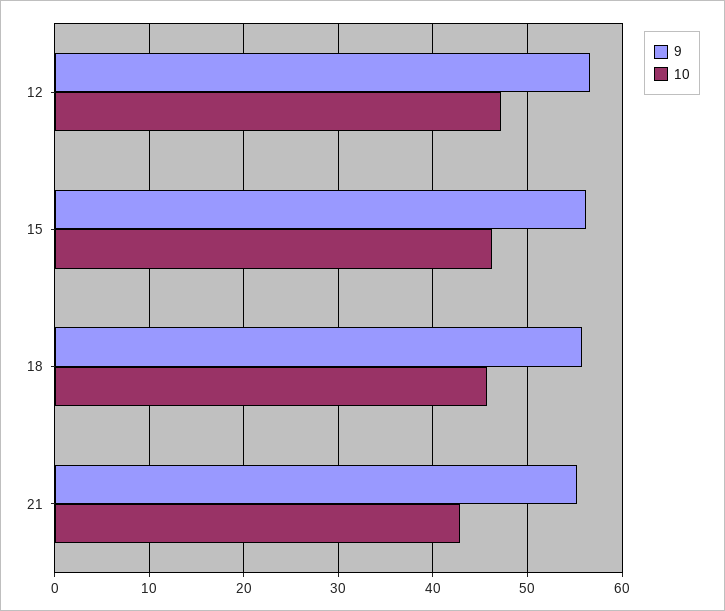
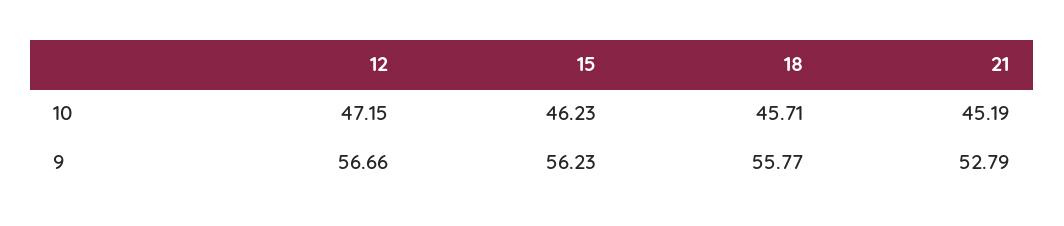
9, 21: 55 -> 52.79
10, 21: 43 -> 45.19

